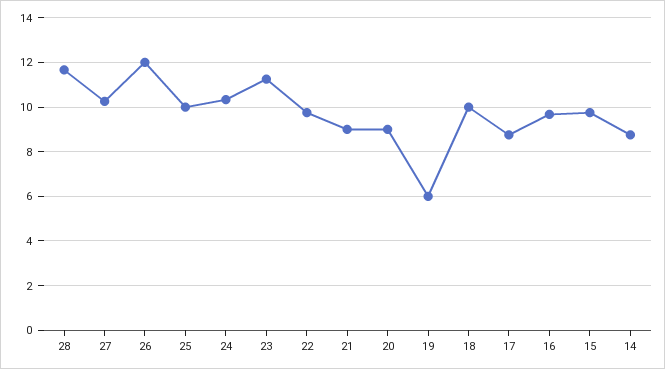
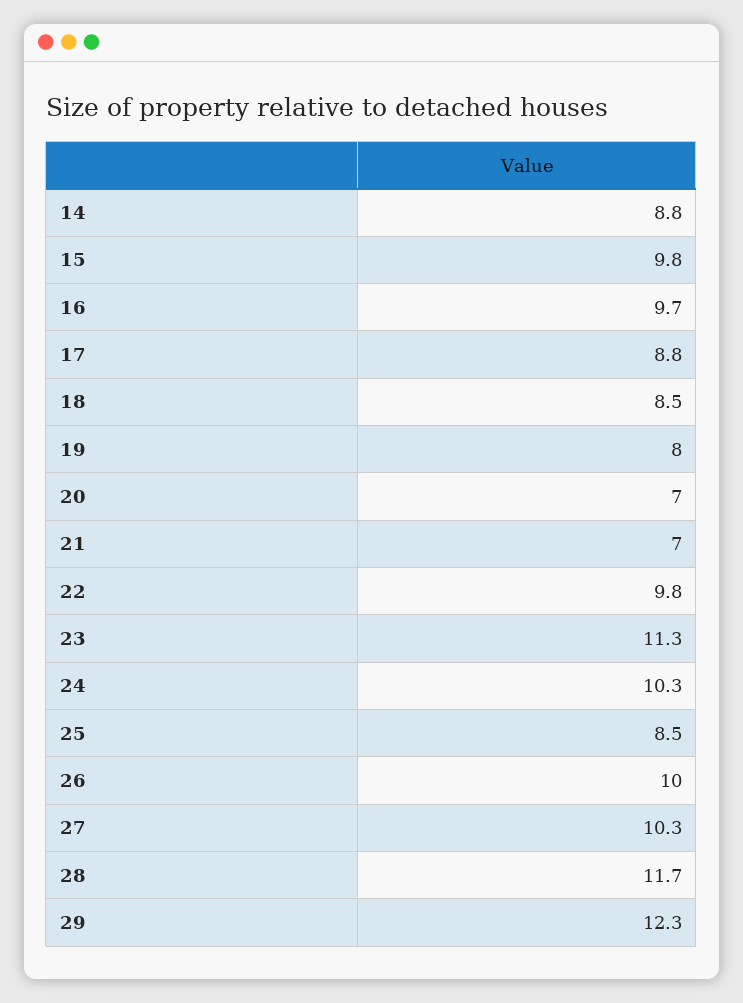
26: 12 -> 10
25: 10 -> 8.5
21: 9 -> 7
20: 9 -> 7
19: 6 -> 8
18: 10 -> 8.5
29: none -> 12.3

